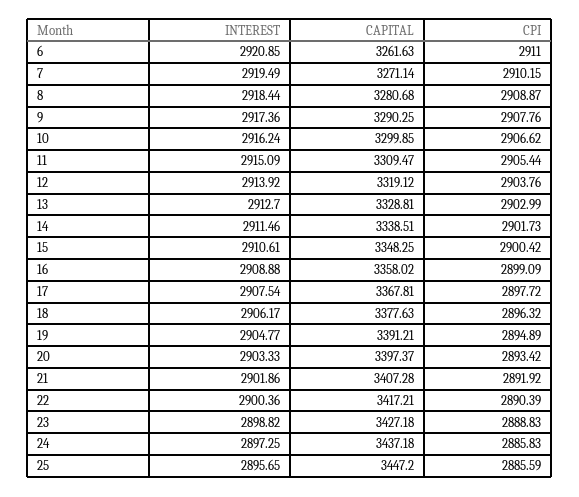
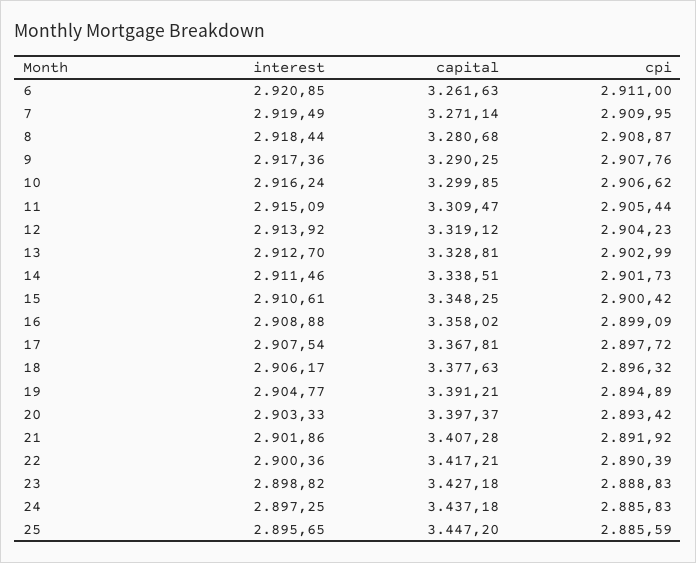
CPI, 7: 2910.15 -> 2909.95
CPI, 12: 2903.76 -> 2904.23

